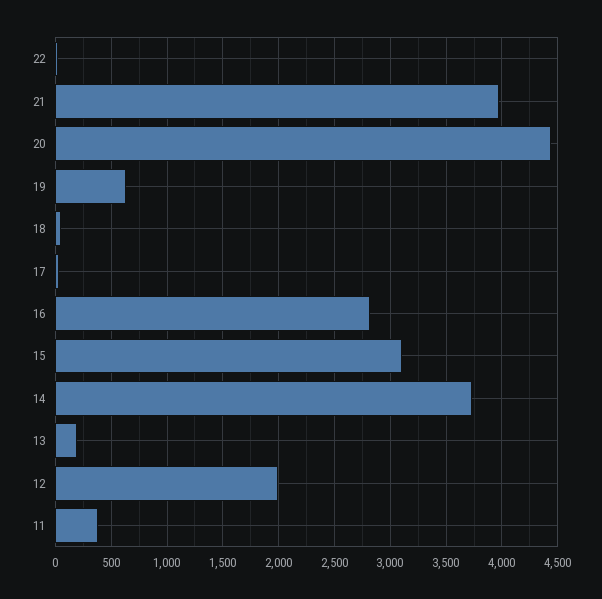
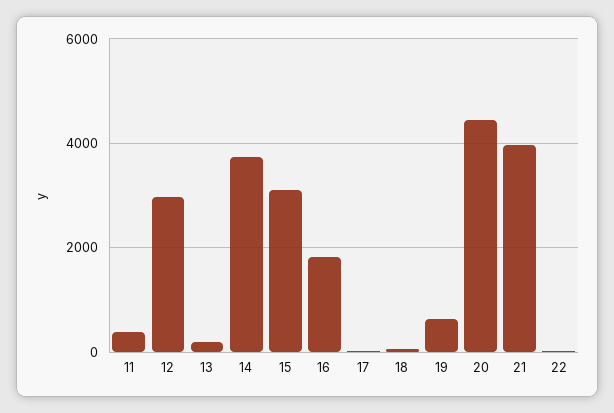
16: 2800 -> 1800
12: 2000 -> 3000

